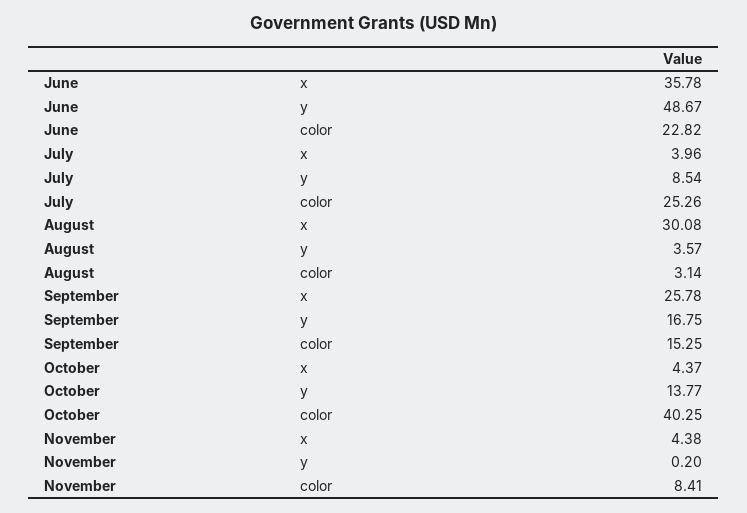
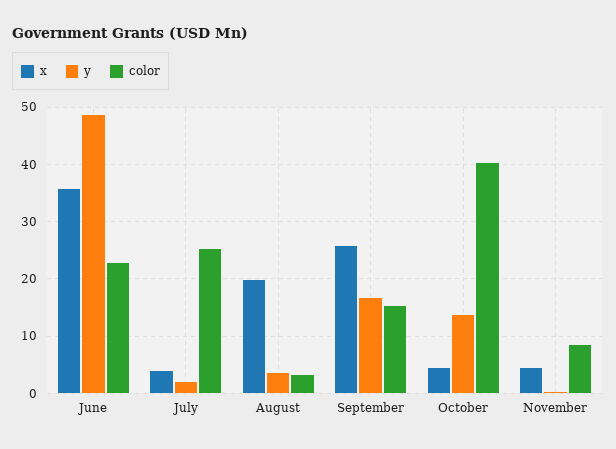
y, July: 8.54 -> 2
x, August: 30.08 -> 20

